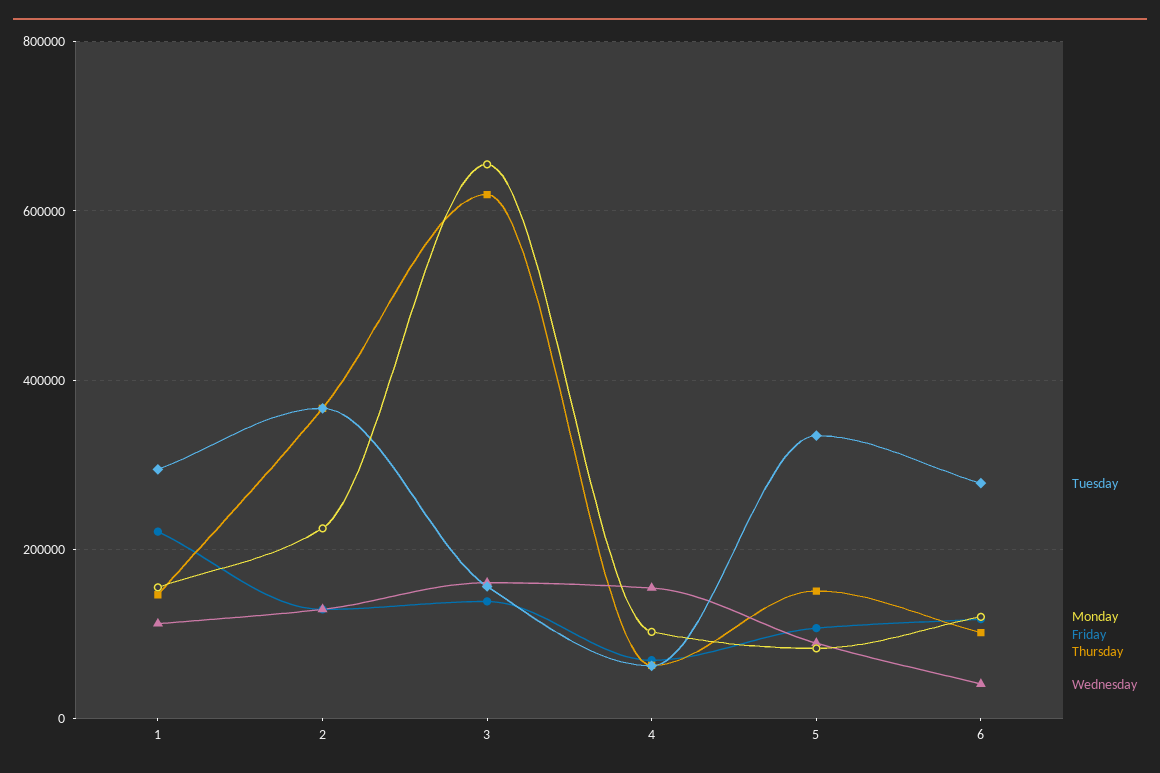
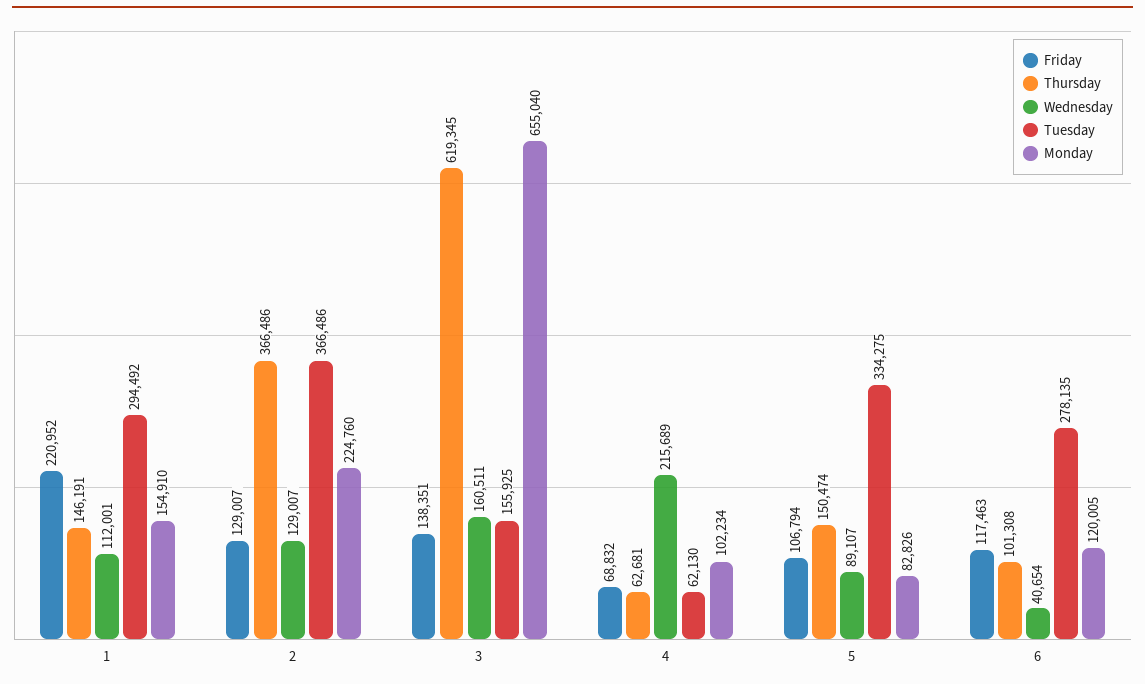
Wednesday, 4: 160000 -> 215689

